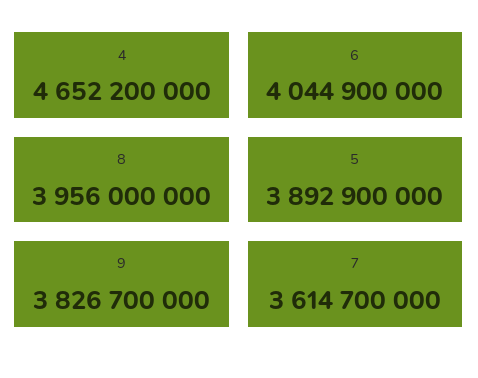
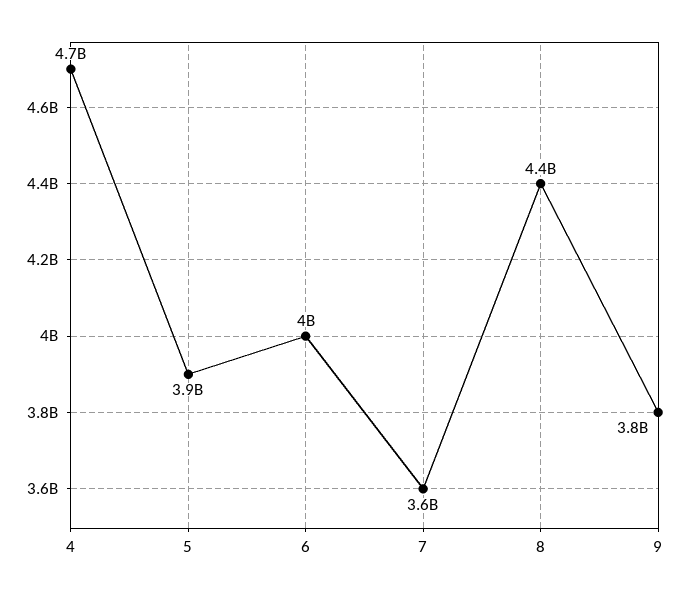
8: 3956000000 -> 4400000000

